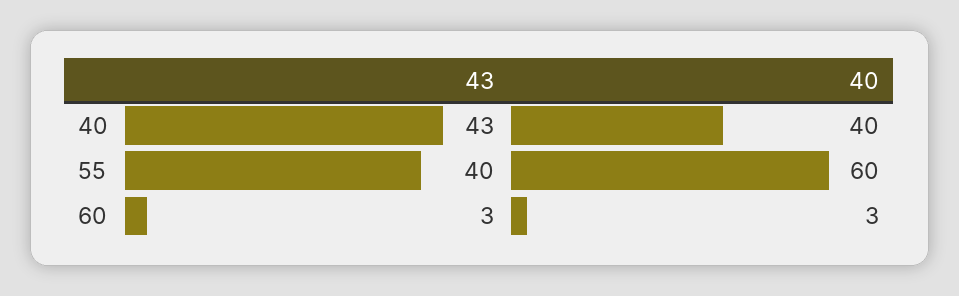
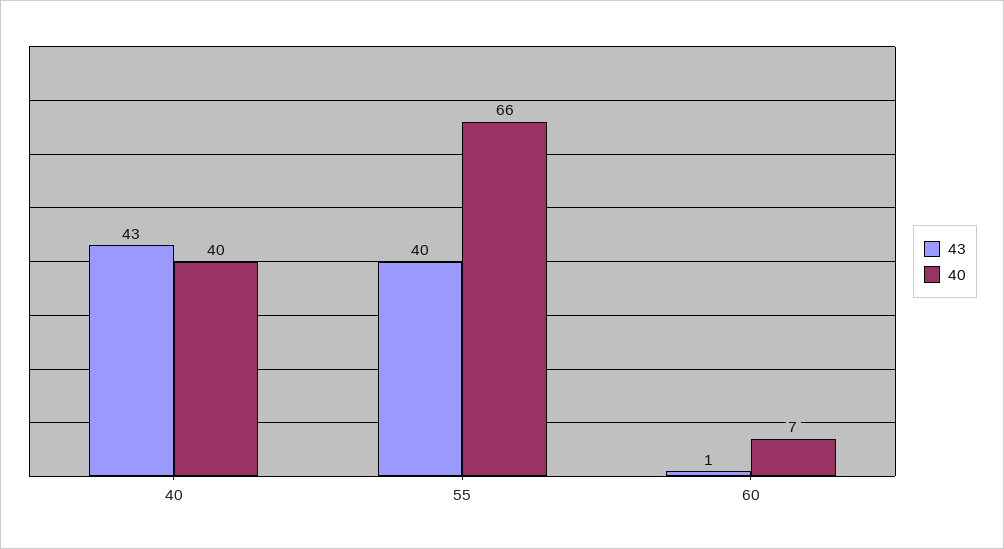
40, 55: 60 -> 66
43, 60: 3 -> 1
40, 60: 3 -> 7

